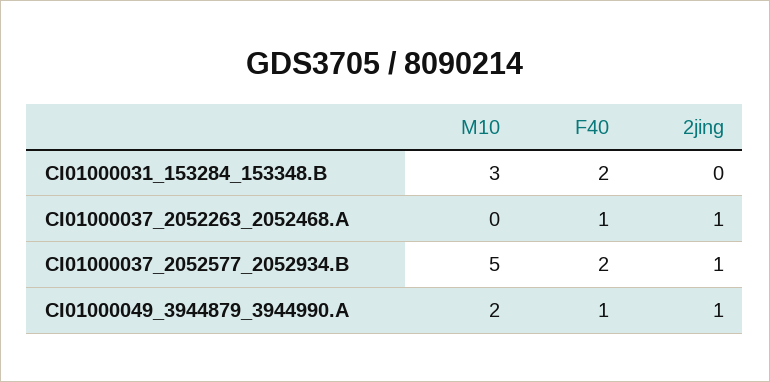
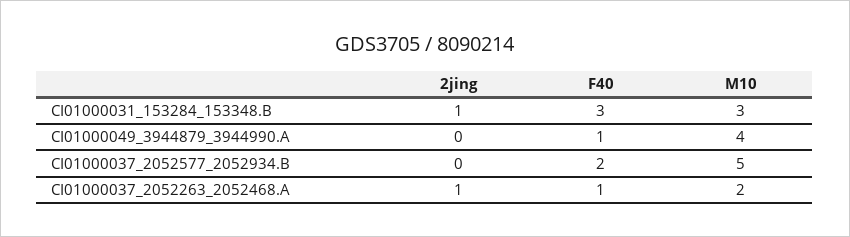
F40, CI01000031_153284_153348.B: 2 -> 3
2jing, CI01000031_153284_153348.B: 0 -> 1
M10, CI01000037_2052263_2052468.A: 0 -> 2
2jing, CI01000037_2052577_2052934.B: 1 -> 0
M10, CI01000049_3944879_3944990.A: 2 -> 4
2jing, CI01000049_3944879_3944990.A: 1 -> 0

